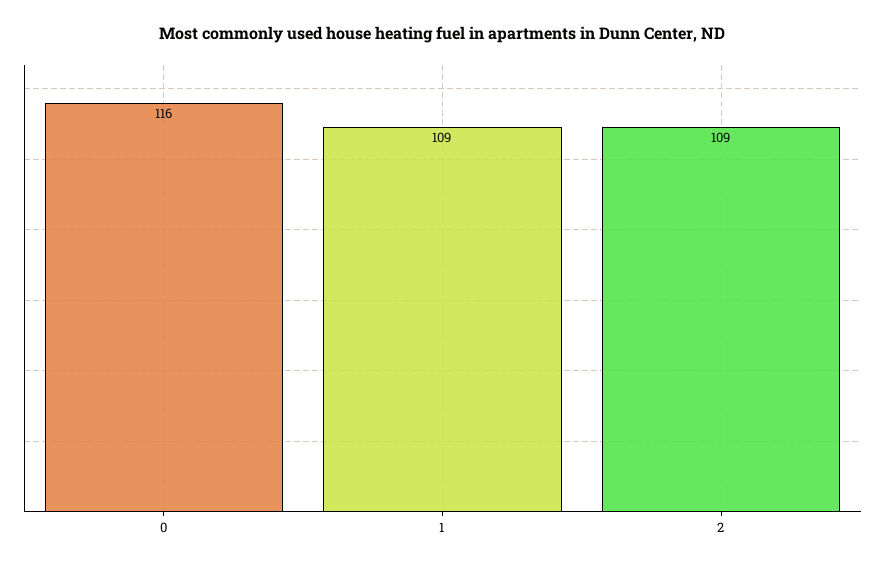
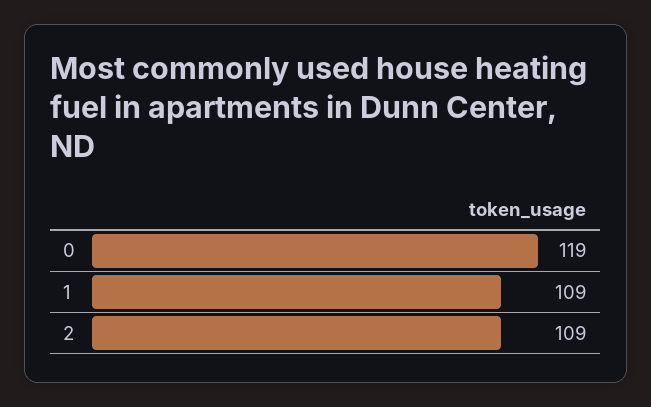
0: 116 -> 119

